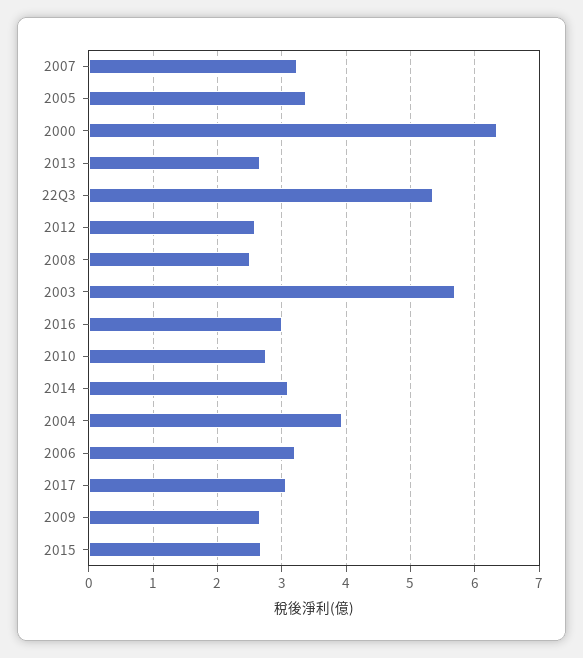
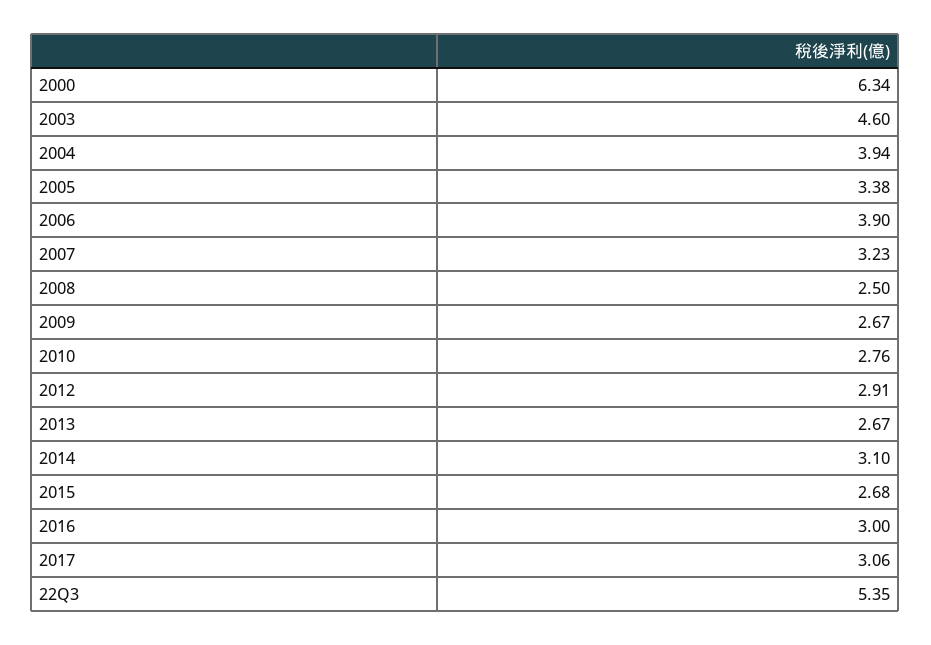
2012: 2.6 -> 2.91
2003: 5.7 -> 4.6
2006: 3.2 -> 3.9

